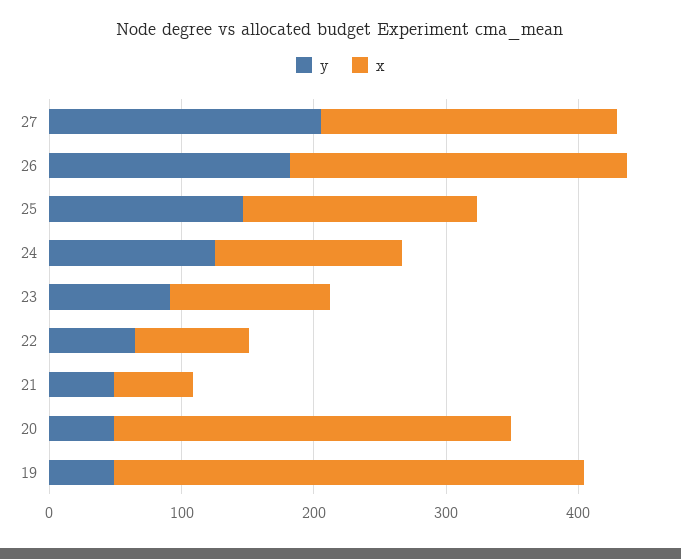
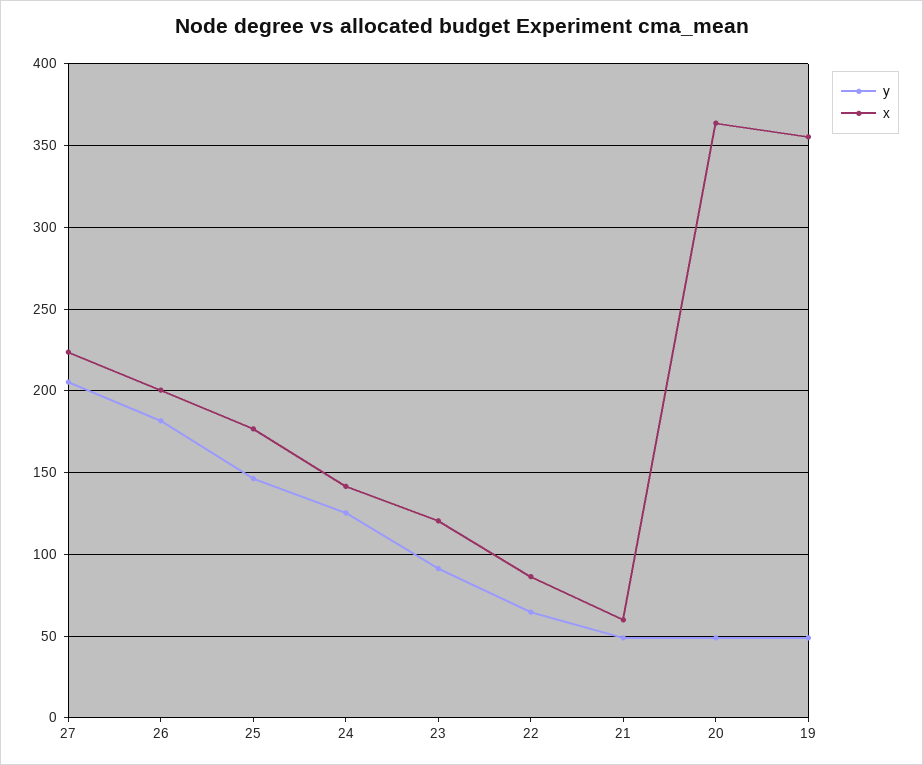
x, 26: 260 -> 200
x, 20: 300 -> 365

